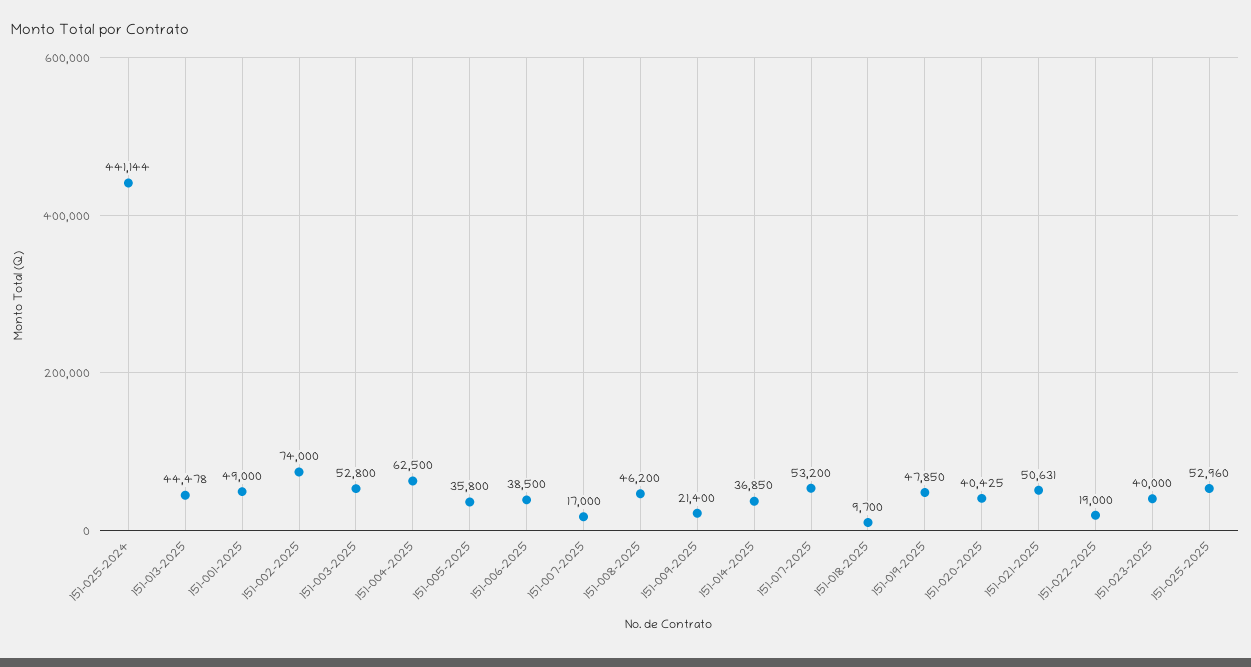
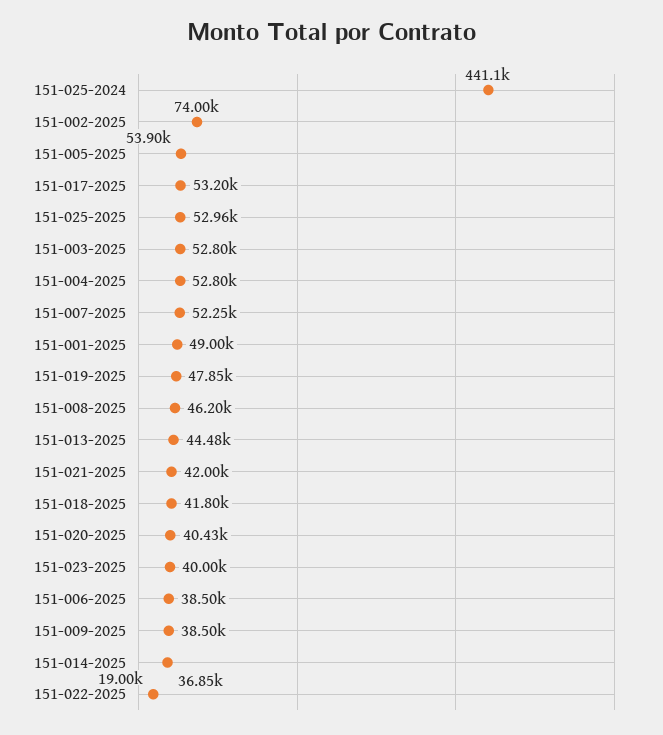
151-004-2025: 62500 -> 52800
151-005-2025: 35800 -> 53900
151-007-2025: 17000 -> 52250
151-009-2025: 21400 -> 38500
151-018-2025: 9700 -> 41800
151-021-2025: 50631 -> 42000

